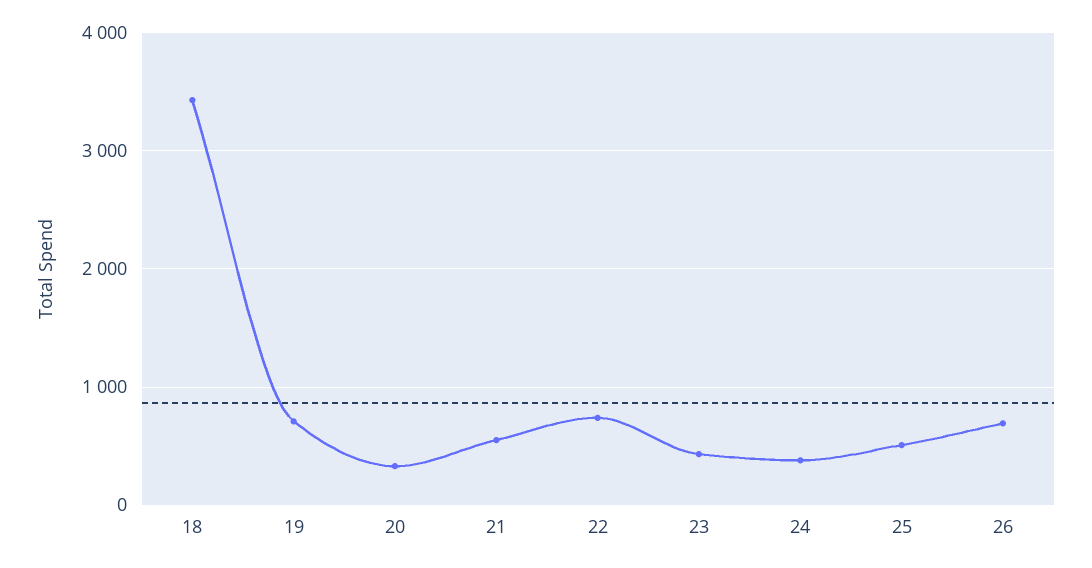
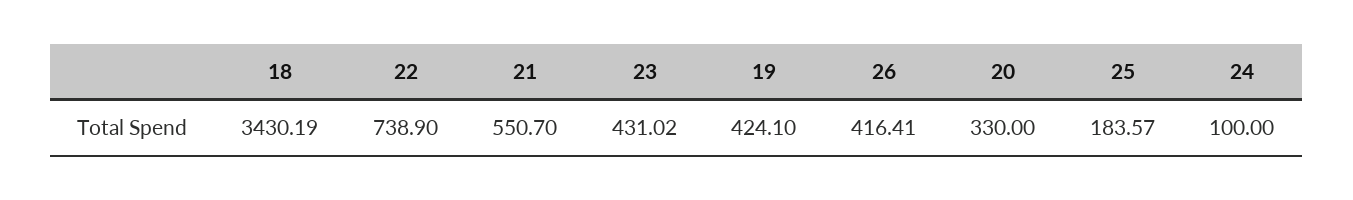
19: 700 -> 424.1
24: 400 -> 100
25: 500 -> 183.57
26: 700 -> 416.41

